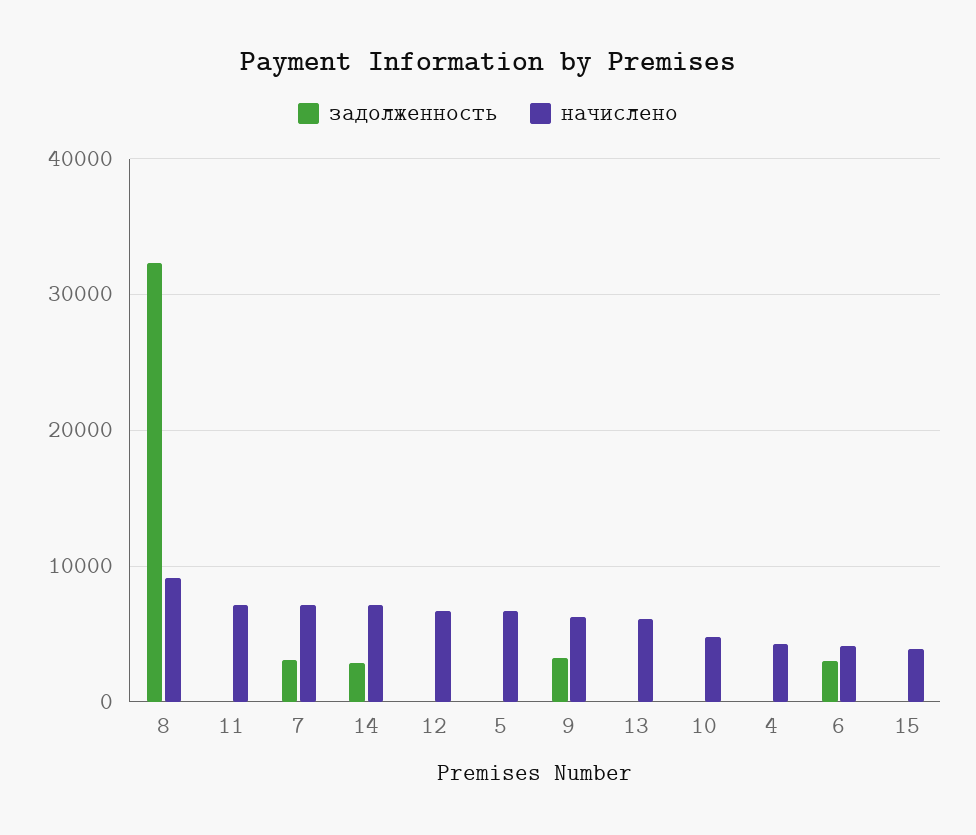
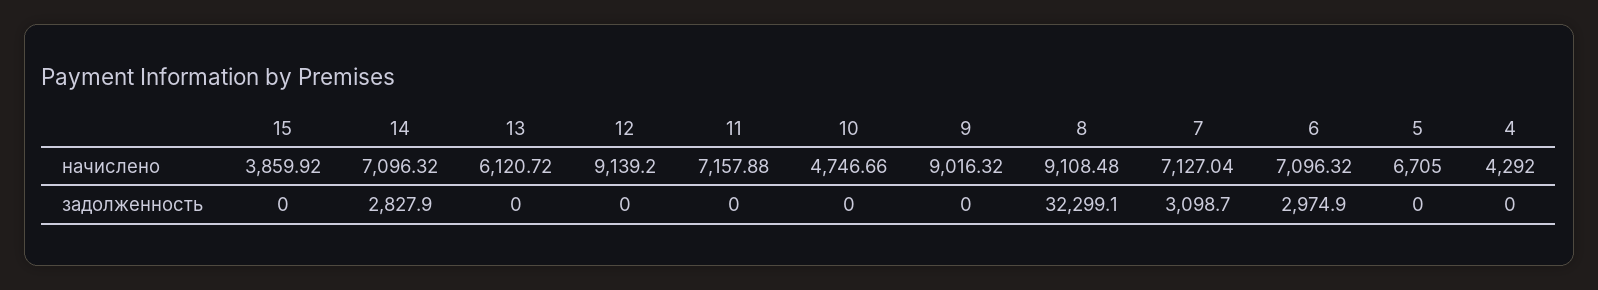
начислено, 12: 7000 -> 9139.2
задолженность, 9: 3000 -> 0
начислено, 9: 6000 -> 9016.32
начислено, 6: 4000 -> 7096.32

